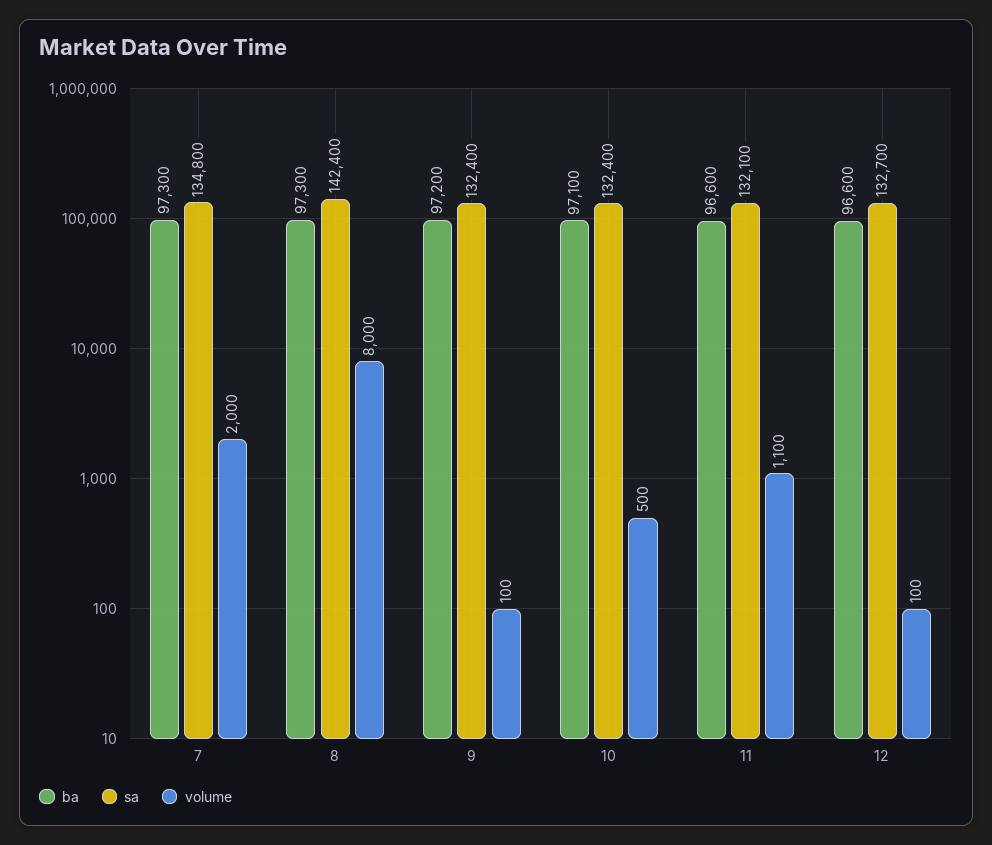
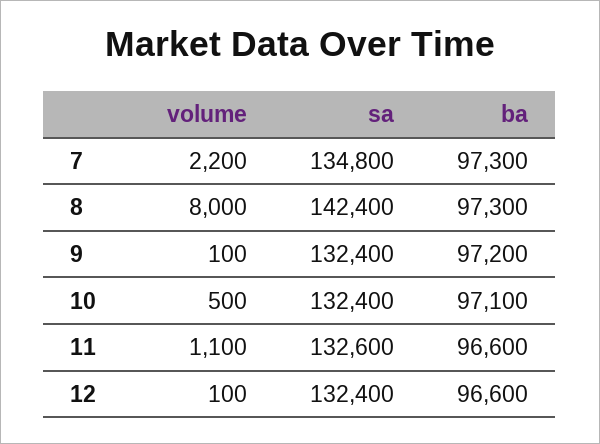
volume, 7: 2000 -> 2200
sa, 11: 132100 -> 132600
sa, 12: 132700 -> 132400

